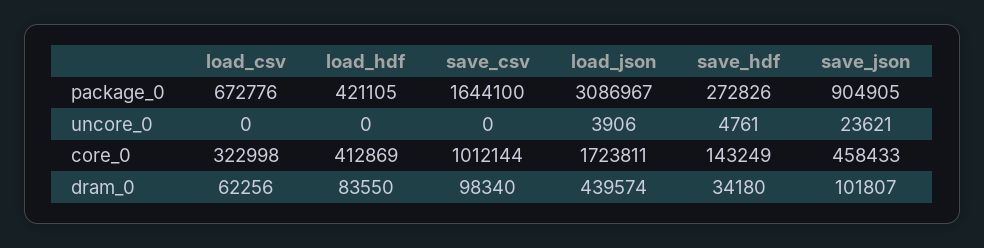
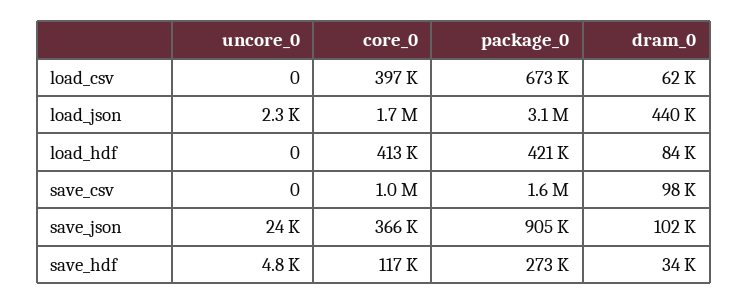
load_json, uncore_0: 3906 -> 2300
load_csv, core_0: 322998 -> 397000
save_hdf, core_0: 143249 -> 117000
save_json, core_0: 458433 -> 366000

